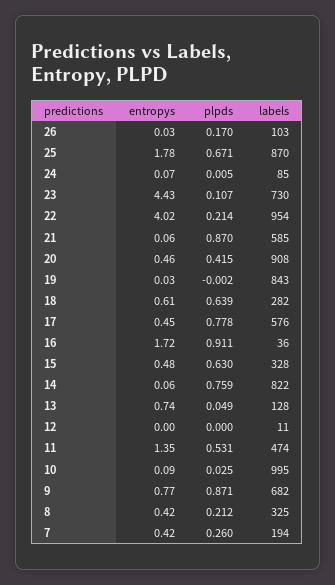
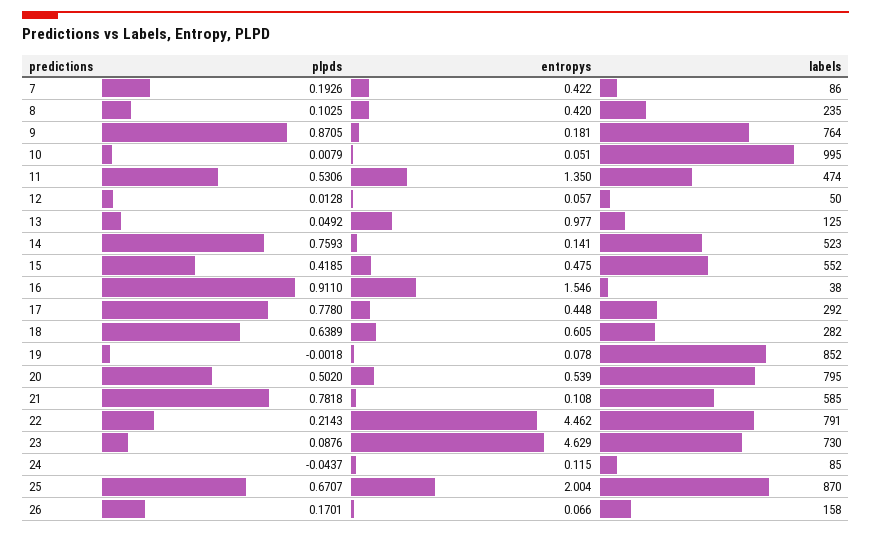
entropys, 26: 0.03 -> 0.066
labels, 26: 103 -> 158
entropys, 25: 1.78 -> 2.004
entropys, 24: 0.07 -> 0.115
plpds, 24: 0.005 -> -0.0437
entropys, 23: 4.43 -> 4.629
plpds, 23: 0.107 -> 0.0876
entropys, 22: 4.02 -> 4.462
labels, 22: 954 -> 791
entropys, 21: 0.06 -> 0.108
plpds, 21: 0.87 -> 0.7818
entropys, 20: 0.46 -> 0.539
plpds, 20: 0.415 -> 0.502
labels, 20: 908 -> 795
entropys, 19: 0.03 -> 0.078
labels, 19: 843 -> 852
labels, 17: 576 -> 292
entropys, 16: 1.72 -> 1.546
labels, 16: 36 -> 38
plpds, 15: 0.63 -> 0.4185
labels, 15: 328 -> 552
entropys, 14: 0.06 -> 0.141
labels, 14: 822 -> 523
entropys, 13: 0.74 -> 0.977
labels, 13: 128 -> 125
entropys, 12: 0 -> 0.057
plpds, 12: 0 -> 0.0128
labels, 12: 11 -> 50
entropys, 10: 0.09 -> 0.051
plpds, 10: 0.025 -> 0.0079
entropys, 9: 0.77 -> 0.181
labels, 9: 682 -> 764
plpds, 8: 0.212 -> 0.1025
labels, 8: 325 -> 235
plpds, 7: 0.26 -> 0.1926
labels, 7: 194 -> 86

